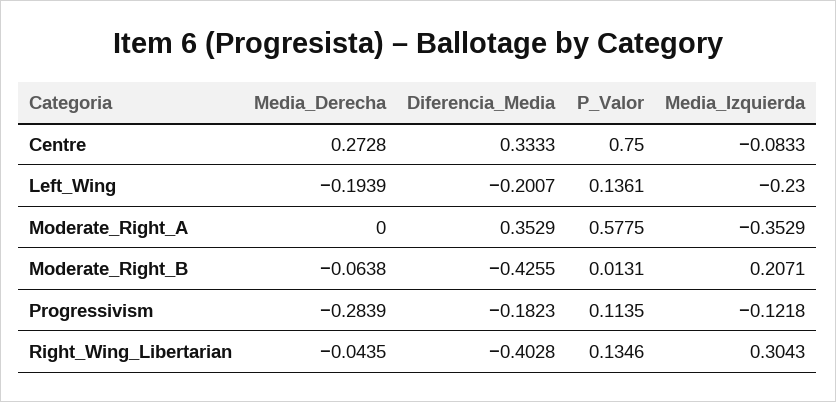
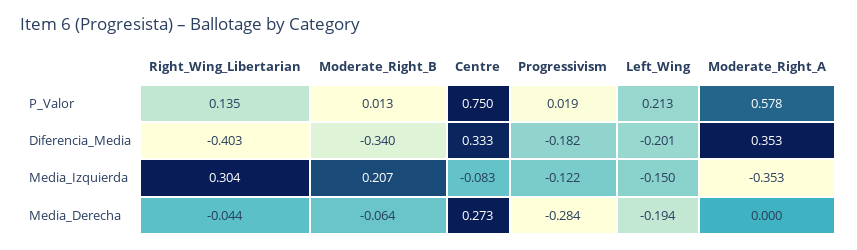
P_Valor, Left_Wing: 0.1361 -> 0.213
Media_Izquierda, Left_Wing: -0.23 -> -0.15
Diferencia_Media, Moderate_Right_B: -0.4255 -> -0.34
P_Valor, Progressivism: 0.1135 -> 0.019

